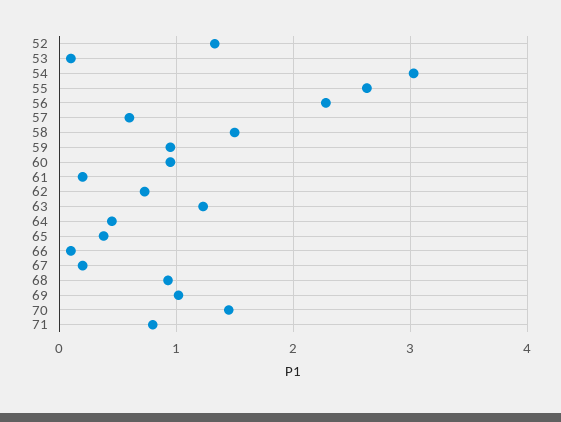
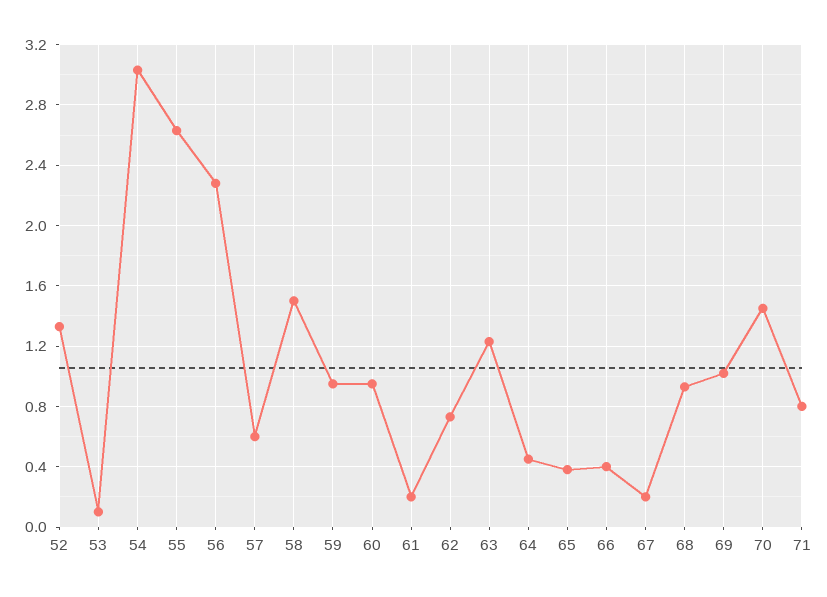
66: 0.1 -> 0.4

